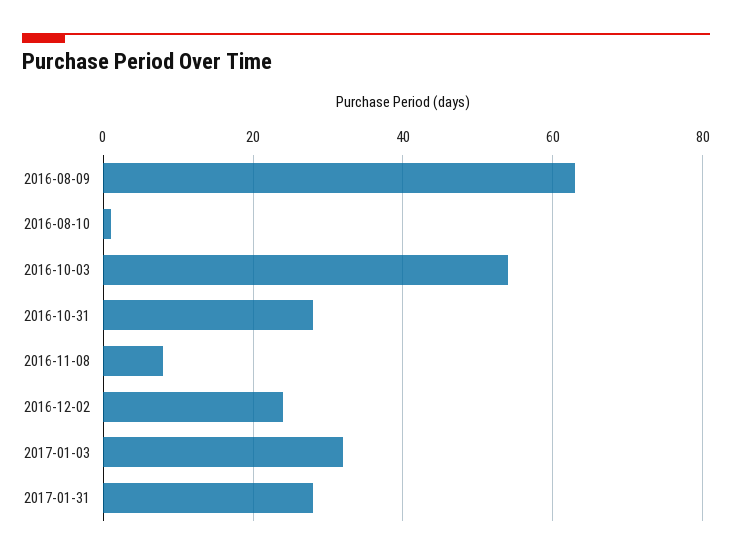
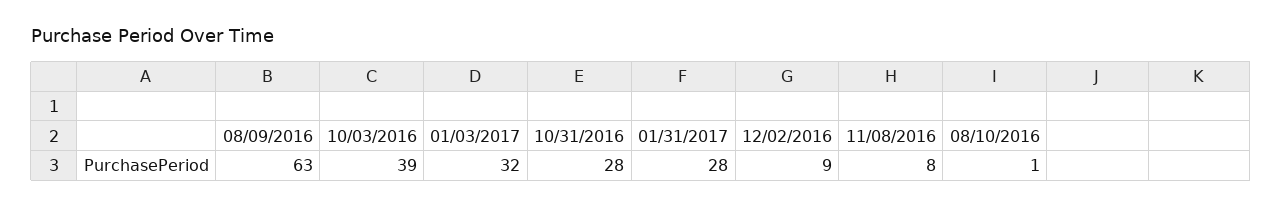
2016-10-03: 55 -> 39
2016-12-02: 25 -> 9

